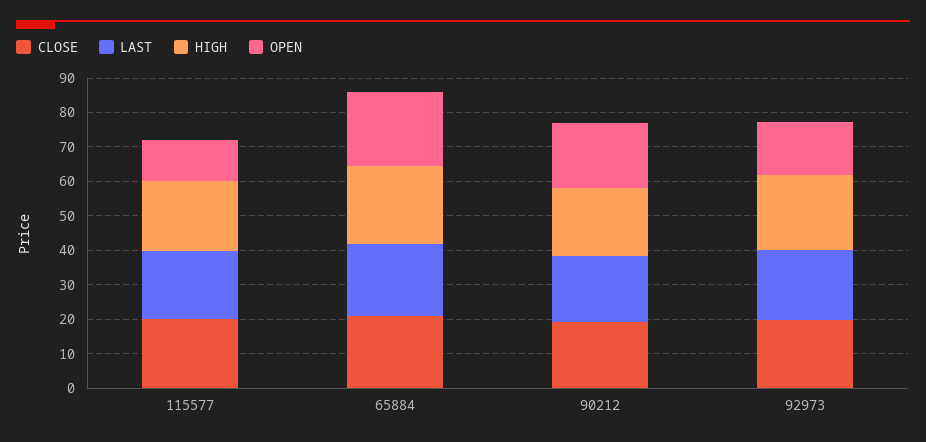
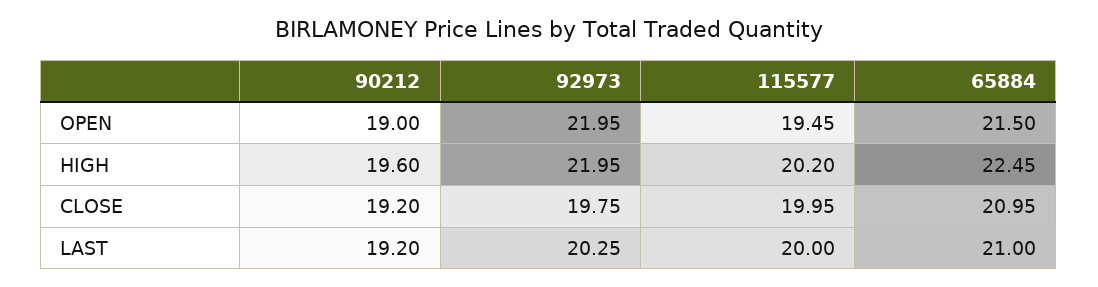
OPEN, 115577: 12.5 -> 19.45
OPEN, 92973: 15 -> 21.95

